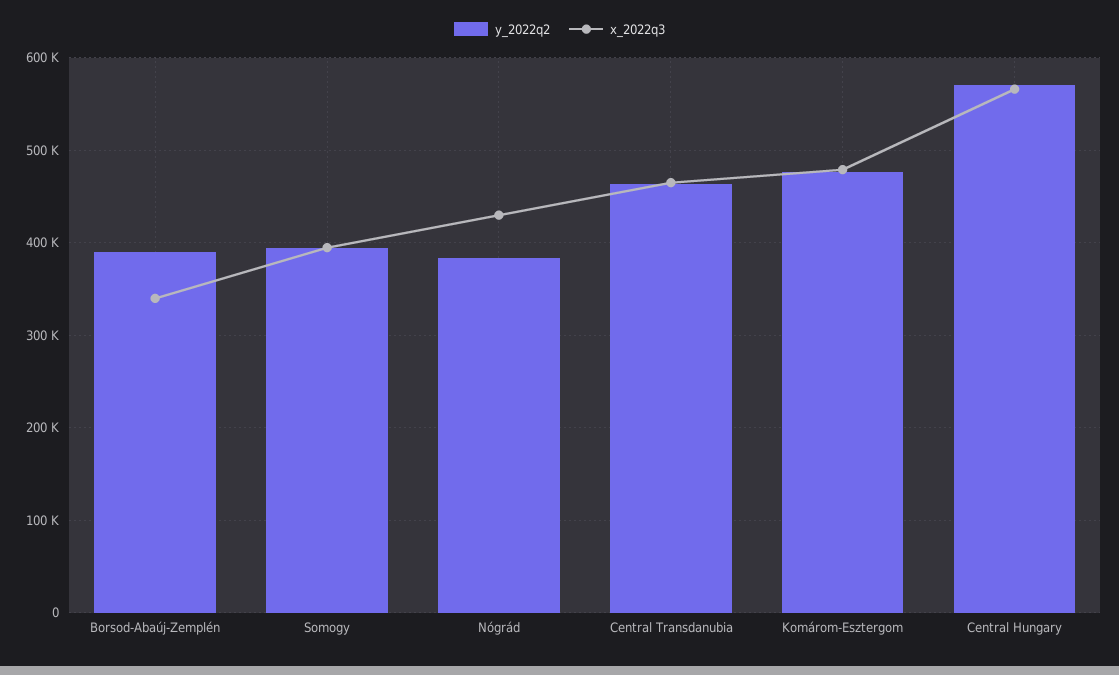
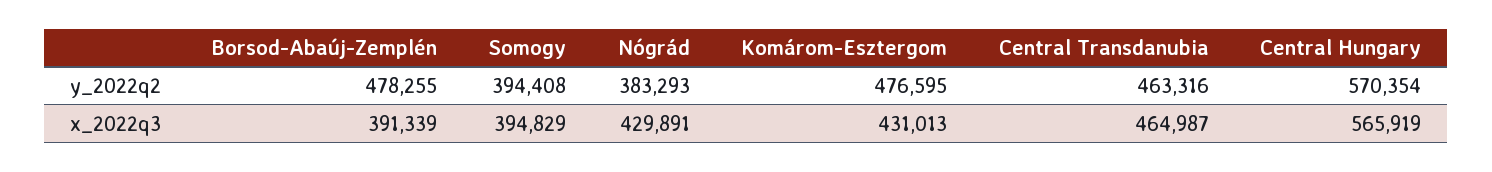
y_2022q2, Borsod-Abaúj-Zemplén: 390000 -> 478255
x_2022q3, Borsod-Abaúj-Zemplén: 340000 -> 391339
x_2022q3, Komárom-Esztergom: 480000 -> 431013

